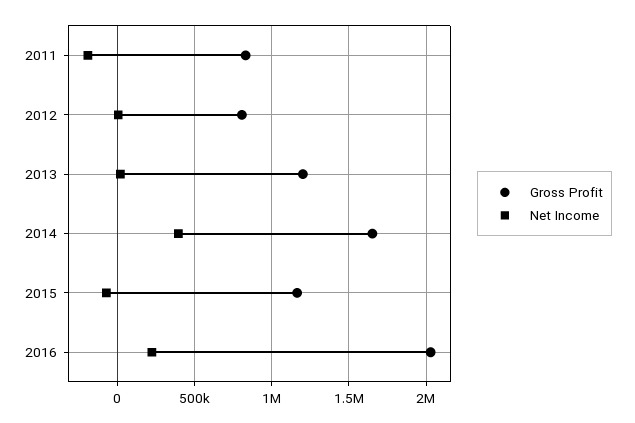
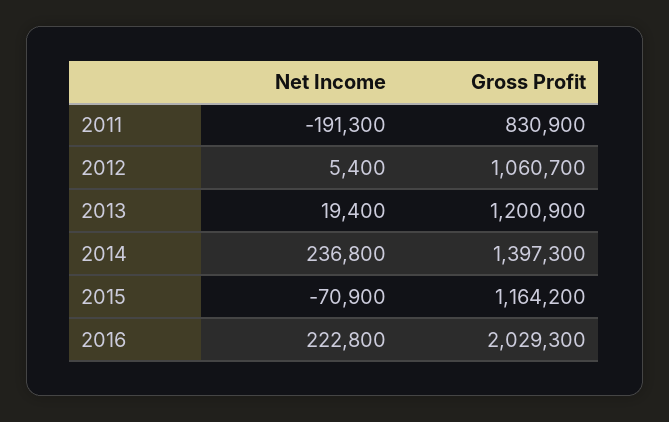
Gross Profit, 2012: 800000 -> 1060700
Gross Profit, 2014: 1650000 -> 1397300
Net Income, 2014: 400000 -> 236800

